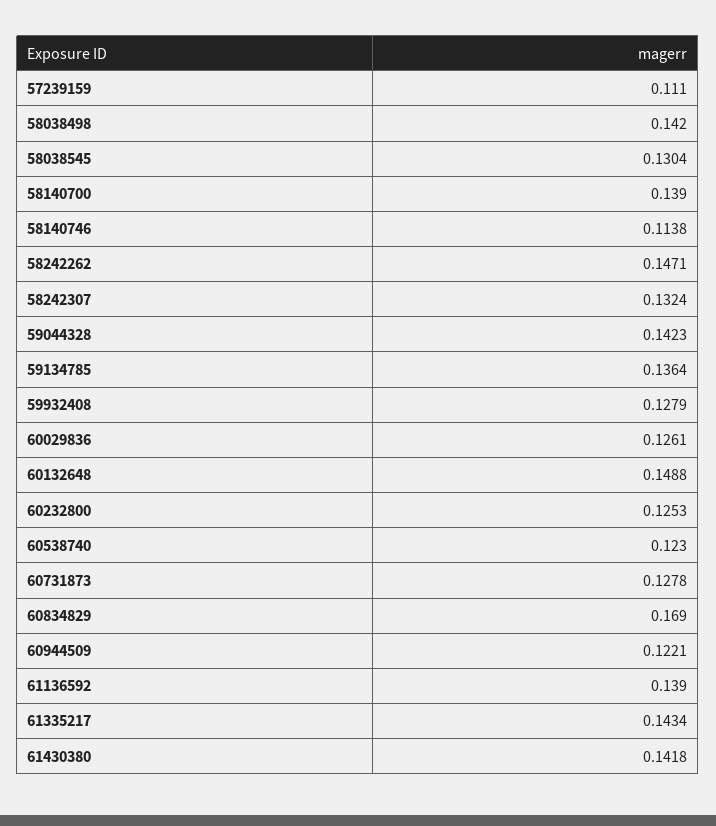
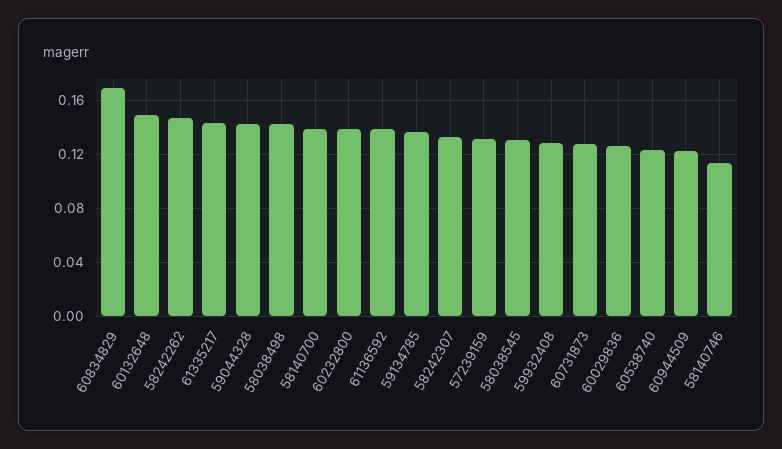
57239159: 0.111 -> 0.13
60232800: 0.1253 -> 0.14
61430380: 0.1418 -> none

